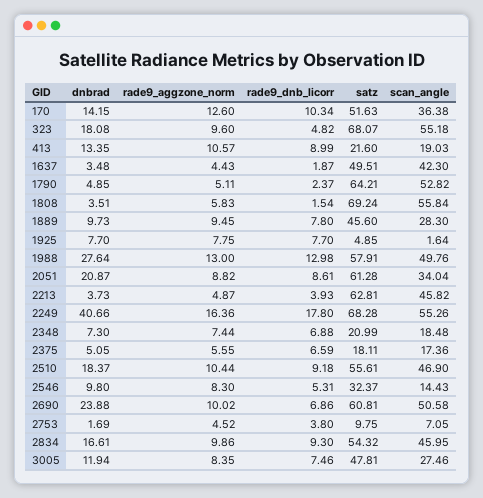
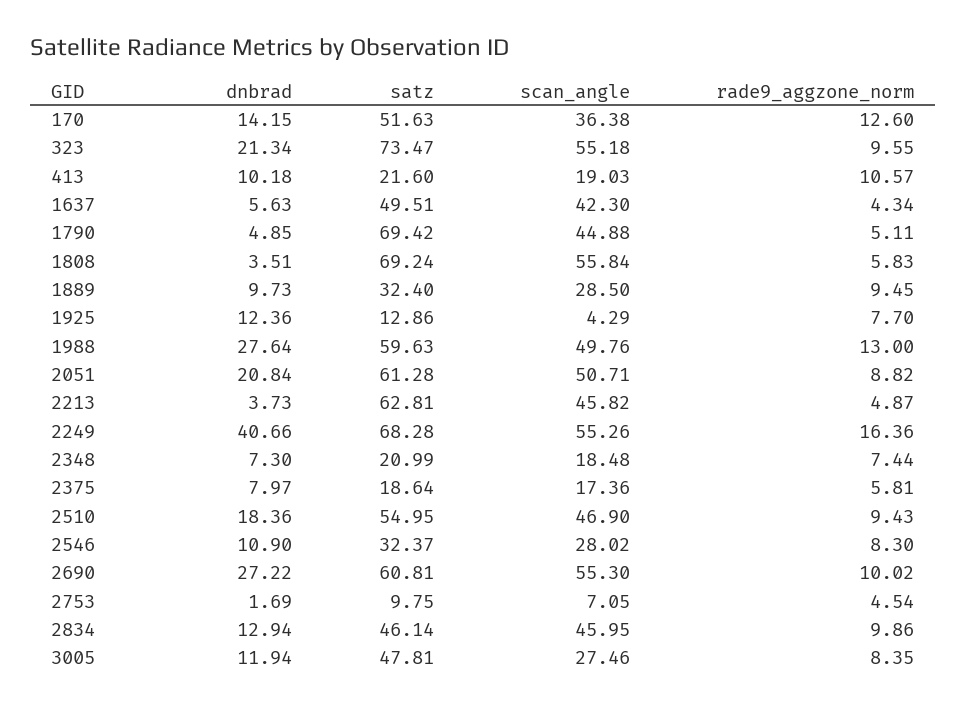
rade9_dnb_licorr, 170: 10.34 -> none
dnbrad, 323: 18.08 -> 21.34
rade9_aggzone_norm, 323: 9.6 -> 9.55
rade9_dnb_licorr, 323: 4.82 -> none
satz, 323: 68.07 -> 73.47
dnbrad, 413: 13.35 -> 10.18
rade9_dnb_licorr, 413: 8.99 -> none
dnbrad, 1637: 3.48 -> 5.63
rade9_aggzone_norm, 1637: 4.43 -> 4.34
rade9_dnb_licorr, 1637: 1.87 -> none
rade9_dnb_licorr, 1790: 2.37 -> none
satz, 1790: 64.21 -> 69.42
scan_angle, 1790: 52.82 -> 44.88
rade9_dnb_licorr, 1808: 1.54 -> none
rade9_dnb_licorr, 1889: 7.8 -> none
satz, 1889: 45.6 -> 32.4
scan_angle, 1889: 28.3 -> 28.5
dnbrad, 1925: 7.7 -> 12.36
rade9_aggzone_norm, 1925: 7.75 -> 7.7
rade9_dnb_licorr, 1925: 7.7 -> none
satz, 1925: 4.85 -> 12.86
scan_angle, 1925: 1.64 -> 4.29
rade9_dnb_licorr, 1988: 12.98 -> none
satz, 1988: 57.91 -> 59.63
dnbrad, 2051: 20.87 -> 20.84
rade9_dnb_licorr, 2051: 8.61 -> none
scan_angle, 2051: 34.04 -> 50.71
rade9_dnb_licorr, 2213: 3.93 -> none
rade9_dnb_licorr, 2249: 17.8 -> none
rade9_dnb_licorr, 2348: 6.88 -> none
dnbrad, 2375: 5.05 -> 7.97
rade9_aggzone_norm, 2375: 5.55 -> 5.81
rade9_dnb_licorr, 2375: 6.59 -> none
satz, 2375: 18.11 -> 18.64
dnbrad, 2510: 18.37 -> 18.36
rade9_aggzone_norm, 2510: 10.44 -> 9.43
rade9_dnb_licorr, 2510: 9.18 -> none
satz, 2510: 55.61 -> 54.95
dnbrad, 2546: 9.8 -> 10.9
rade9_dnb_licorr, 2546: 5.31 -> none
scan_angle, 2546: 14.43 -> 28.02
dnbrad, 2690: 23.88 -> 27.22
rade9_dnb_licorr, 2690: 6.86 -> none
scan_angle, 2690: 50.58 -> 55.3
rade9_aggzone_norm, 2753: 4.52 -> 4.54
rade9_dnb_licorr, 2753: 3.8 -> none
dnbrad, 2834: 16.61 -> 12.94
rade9_dnb_licorr, 2834: 9.3 -> none
satz, 2834: 54.32 -> 46.14
rade9_dnb_licorr, 3005: 7.46 -> none

